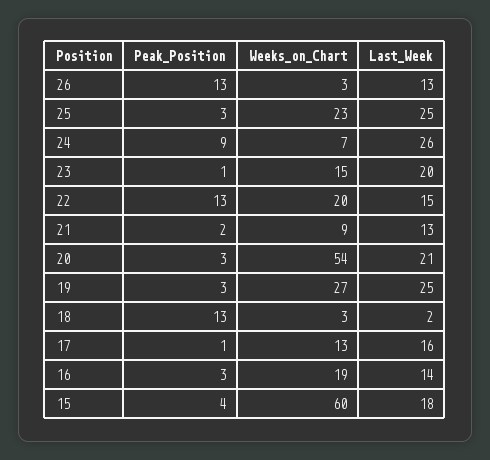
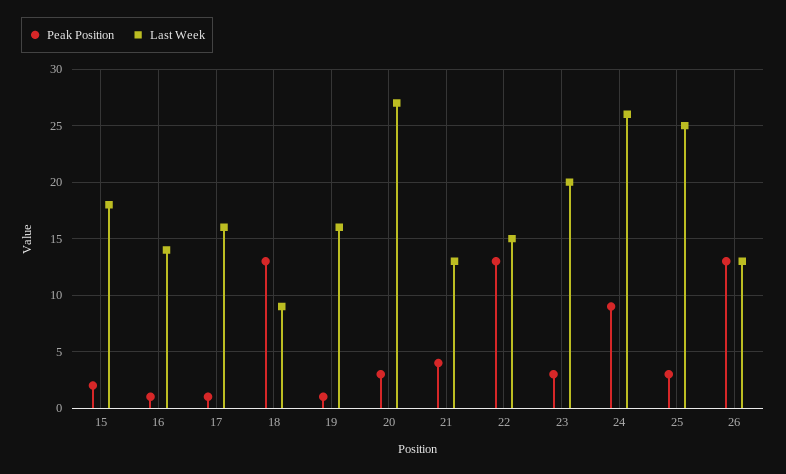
Weeks_on_Chart, 26: 3 -> none
Weeks_on_Chart, 25: 23 -> none
Weeks_on_Chart, 24: 7 -> none
Peak_Position, 23: 1 -> 3
Weeks_on_Chart, 23: 15 -> none
Weeks_on_Chart, 22: 20 -> none
Peak_Position, 21: 2 -> 4
Weeks_on_Chart, 21: 9 -> none
Weeks_on_Chart, 20: 54 -> none
Last_Week, 20: 21 -> 27
Peak_Position, 19: 3 -> 1
Weeks_on_Chart, 19: 27 -> none
Last_Week, 19: 25 -> 16
Weeks_on_Chart, 18: 3 -> none
Last_Week, 18: 2 -> 9
Weeks_on_Chart, 17: 13 -> none
Peak_Position, 16: 3 -> 1
Weeks_on_Chart, 16: 19 -> none
Peak_Position, 15: 4 -> 2
Weeks_on_Chart, 15: 60 -> none

